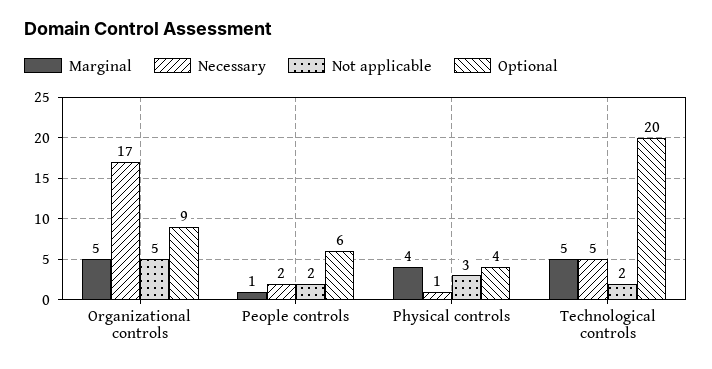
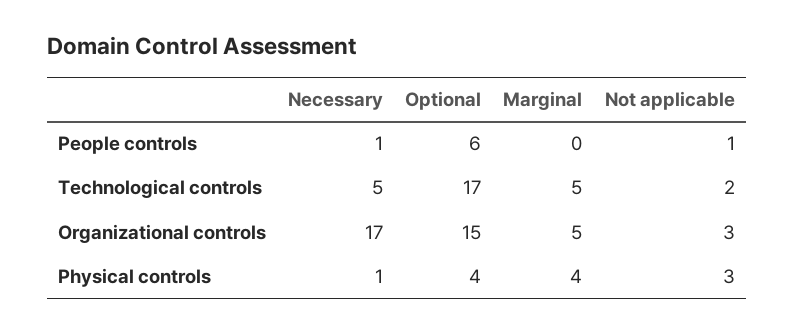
Not applicable, Organizational controls: 5 -> 3
Optional, Organizational controls: 9 -> 15
Marginal, People controls: 1 -> 0
Necessary, People controls: 2 -> 1
Not applicable, People controls: 2 -> 1
Optional, Technological controls: 20 -> 17

